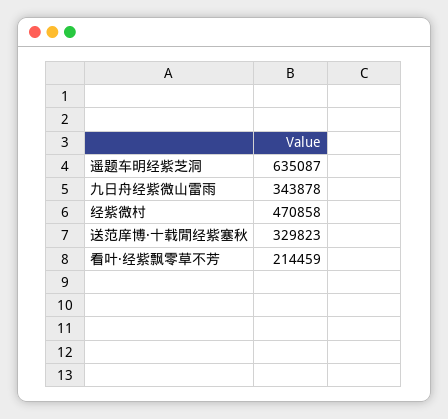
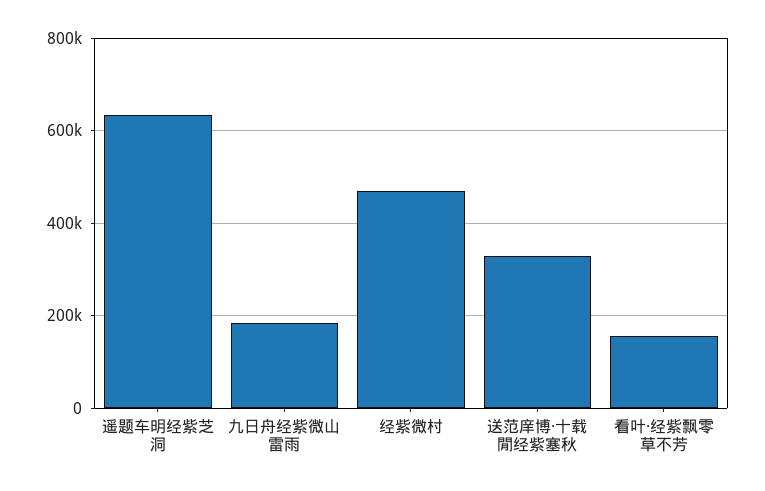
九日舟经紫微山雷雨: 343878 -> 180000
看叶·经紫飘零草不芳: 214459 -> 160000

